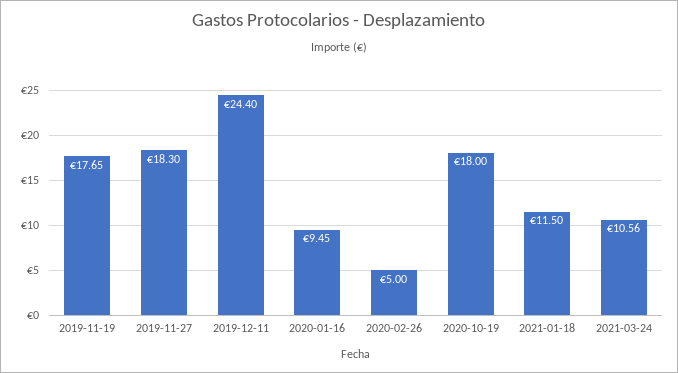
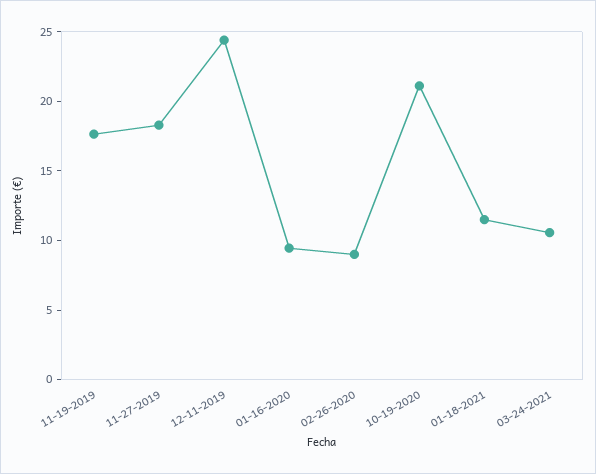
2020-02-26: 5 -> 9
2020-10-19: 18 -> 21

